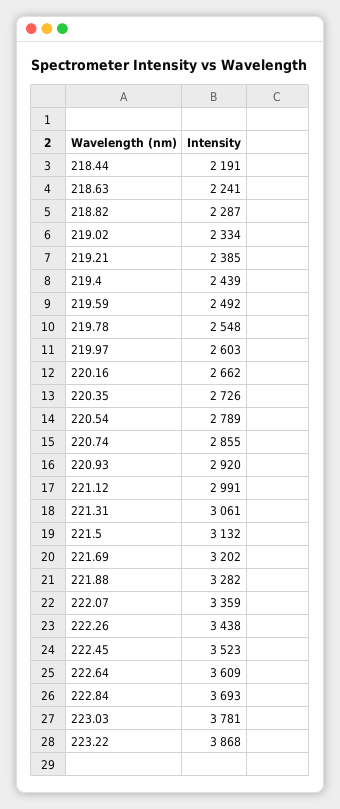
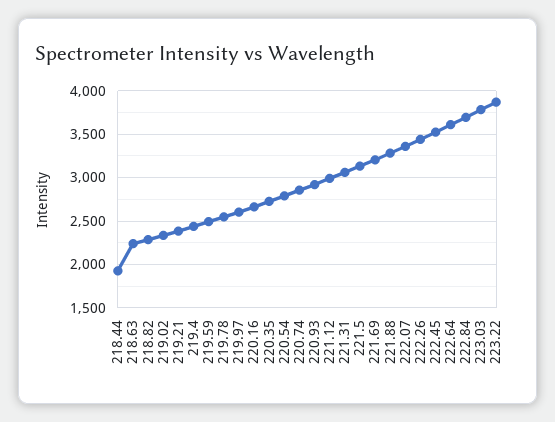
218.44: 2191 -> 1900

